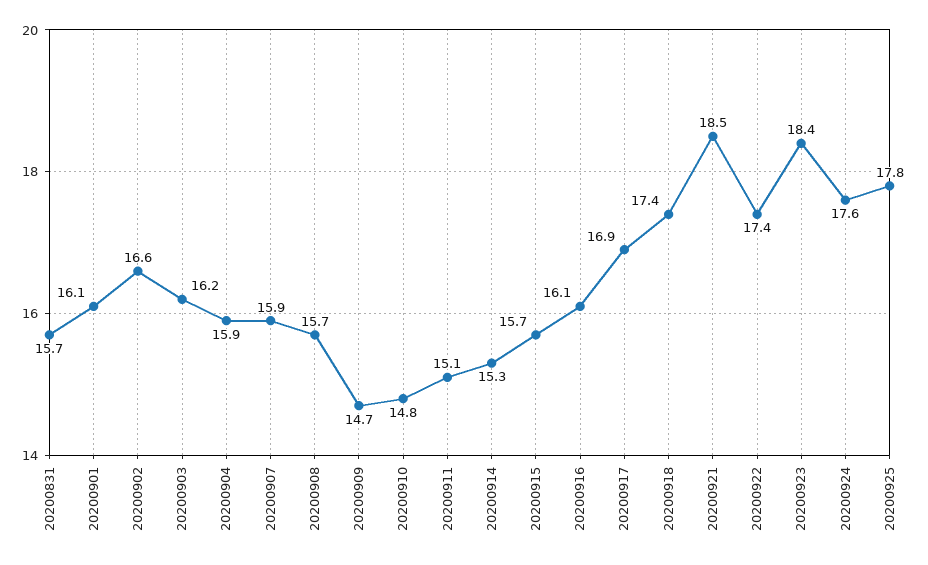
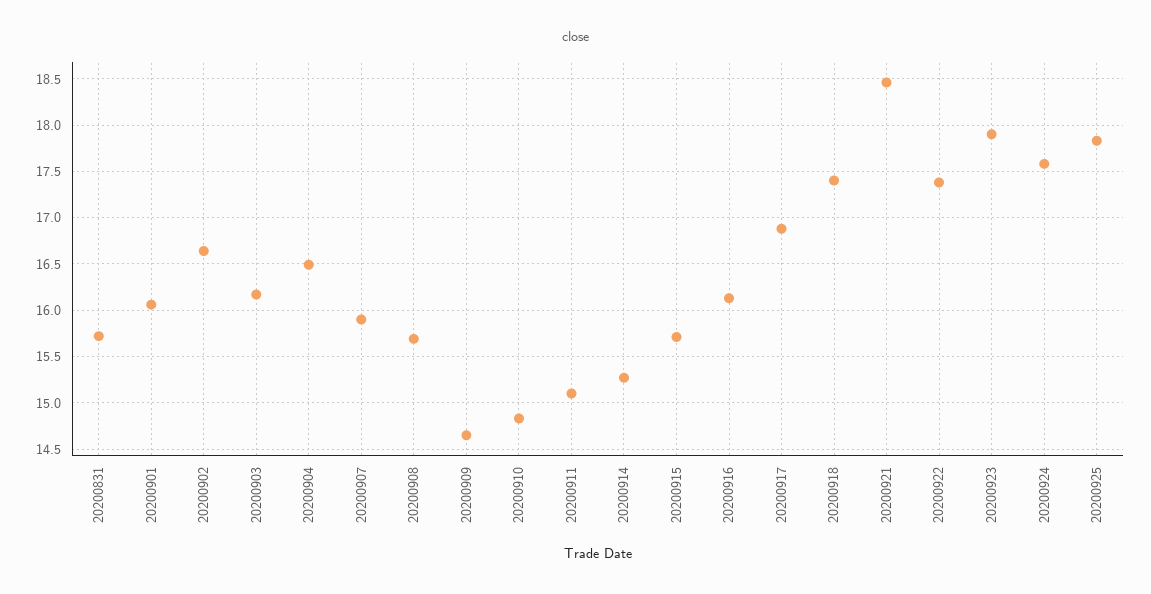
20200904: 15.9 -> 16.5
20200923: 18.4 -> 17.9

